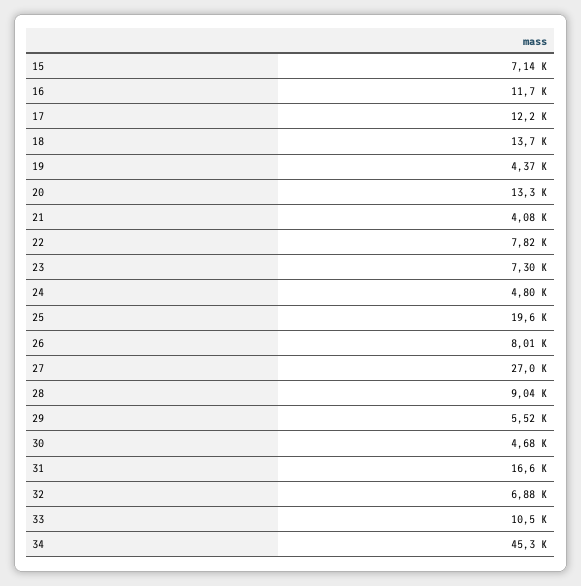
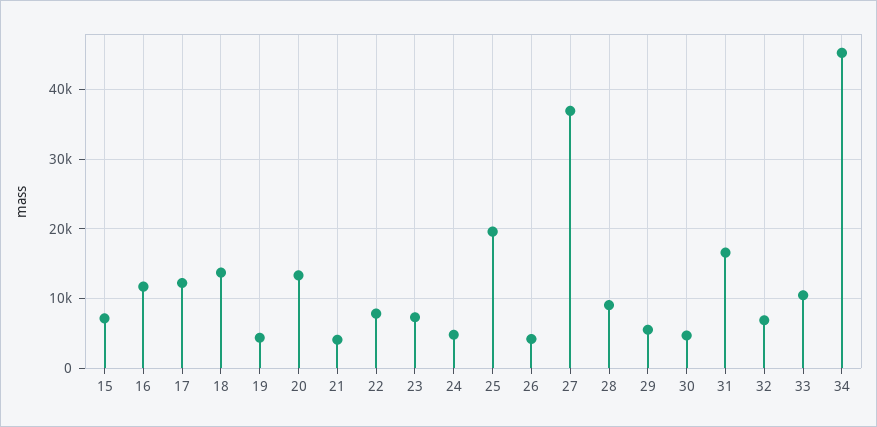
26: 8010 -> 4000
27: 27000 -> 37000

